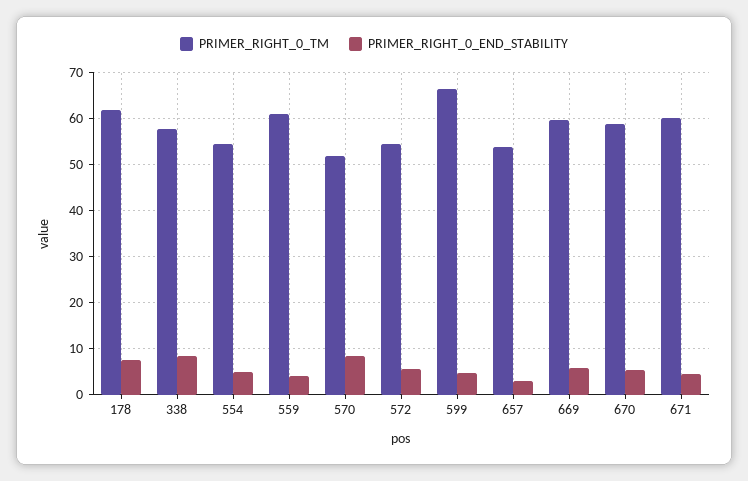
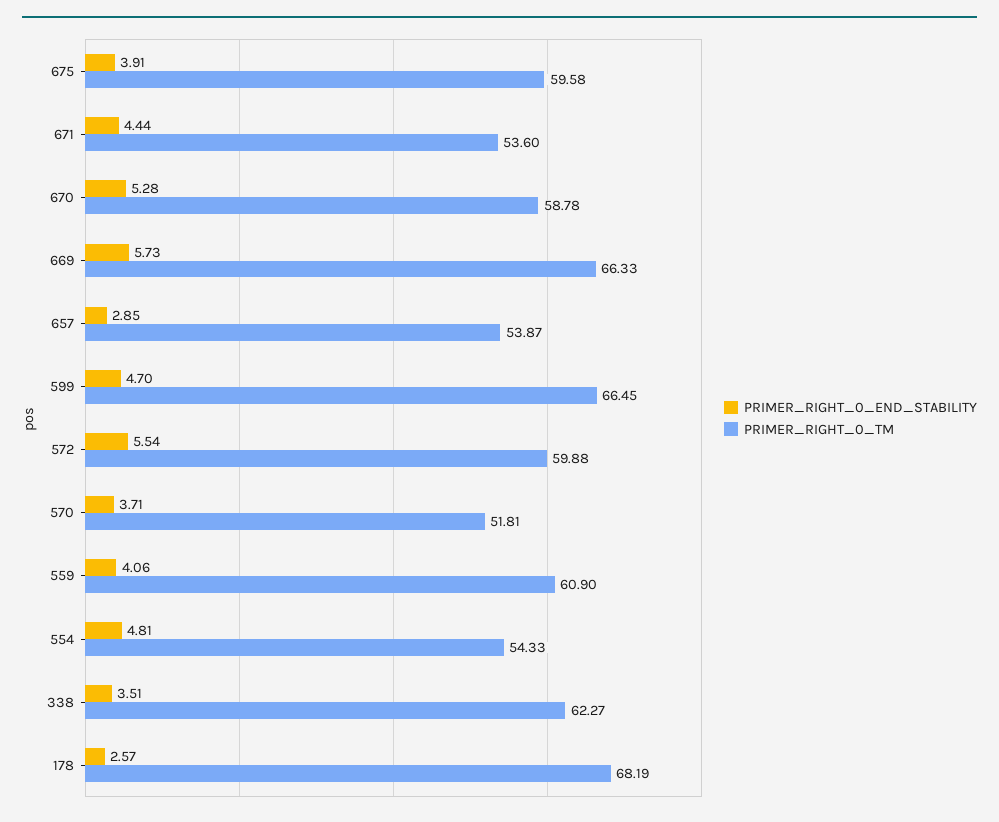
PRIMER_RIGHT_0_TM, 178: 62 -> 68.19
PRIMER_RIGHT_0_END_STABILITY, 178: 8 -> 2.57
PRIMER_RIGHT_0_TM, 338: 58 -> 62.27
PRIMER_RIGHT_0_END_STABILITY, 338: 8 -> 3.51
PRIMER_RIGHT_0_END_STABILITY, 570: 8 -> 3.71
PRIMER_RIGHT_0_TM, 572: 54 -> 59.88
PRIMER_RIGHT_0_TM, 669: 60 -> 66.33
PRIMER_RIGHT_0_TM, 671: 60 -> 53.6
PRIMER_RIGHT_0_END_STABILITY, 675: none -> 3.91
PRIMER_RIGHT_0_TM, 675: none -> 59.58

